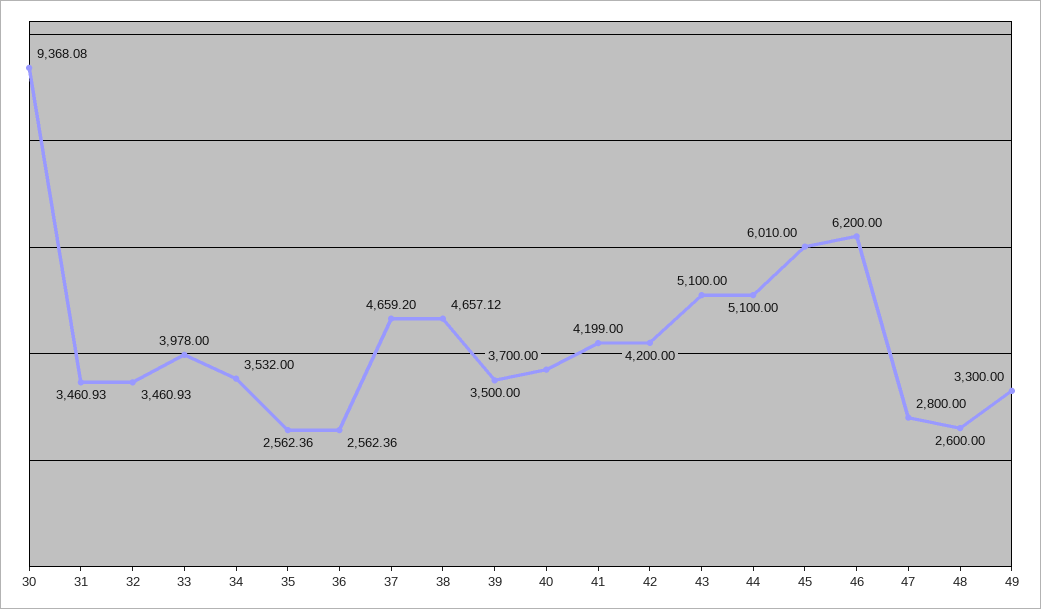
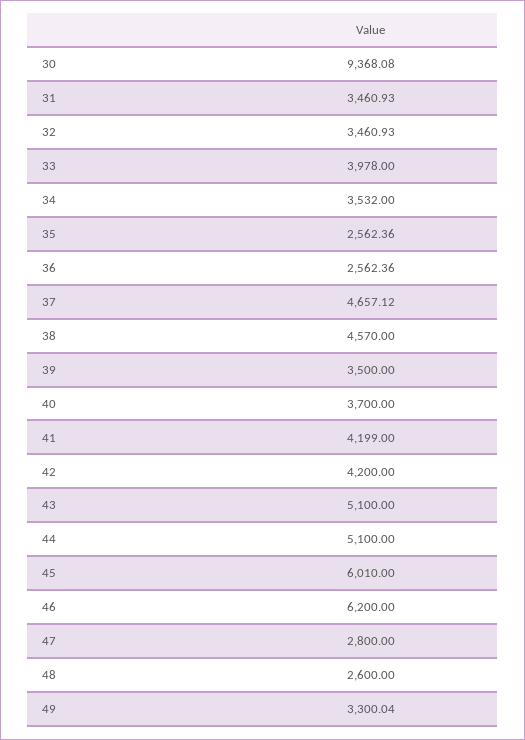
37: 4659.2 -> 4657.12
38: 4657.12 -> 4570
49: 3300 -> 3300.04

